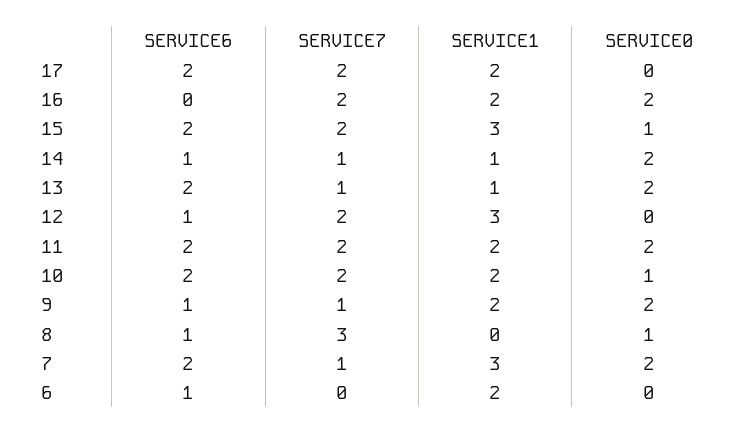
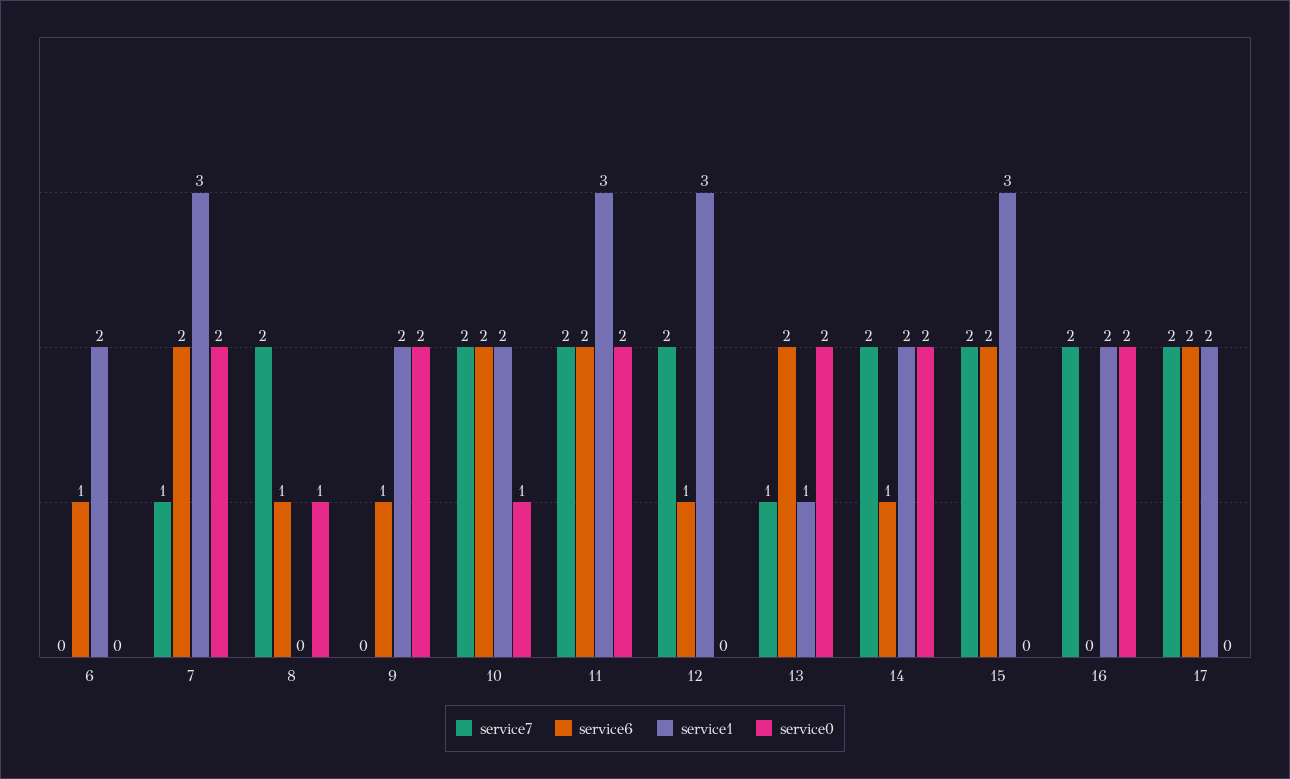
SERVICE0, 15: 1 -> 0
SERVICE7, 14: 1 -> 2
SERVICE1, 14: 1 -> 2
SERVICE1, 11: 2 -> 3
SERVICE7, 9: 1 -> 0
SERVICE7, 8: 3 -> 2

